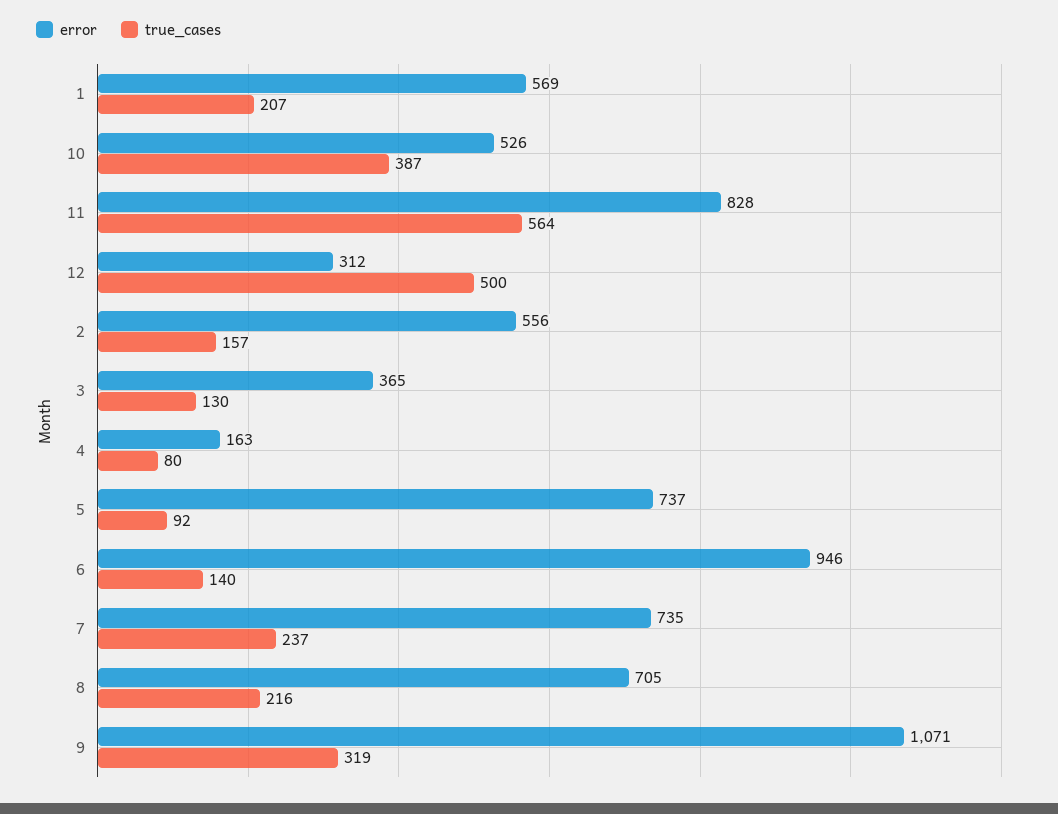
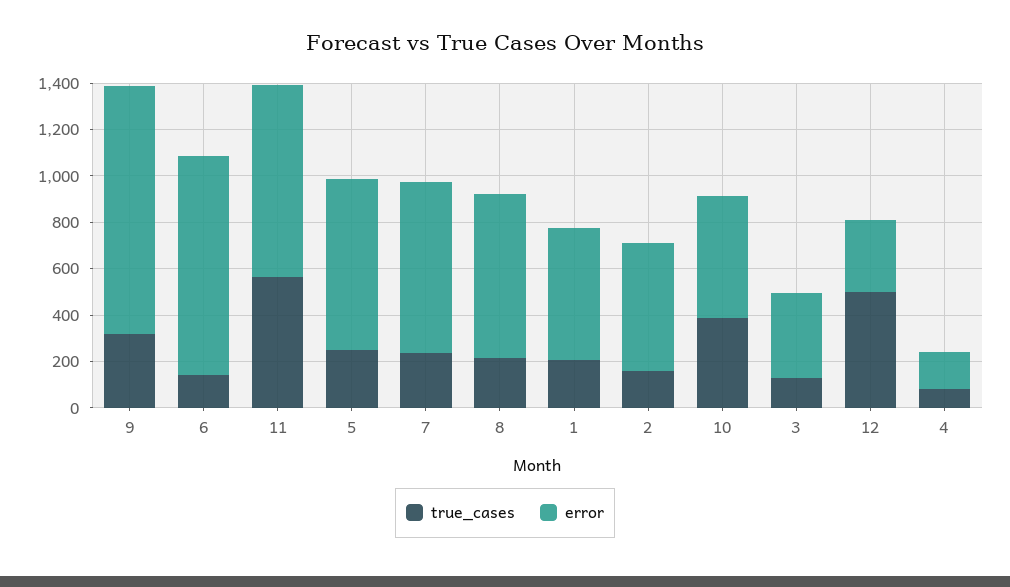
true_cases, 5: 92 -> 250

